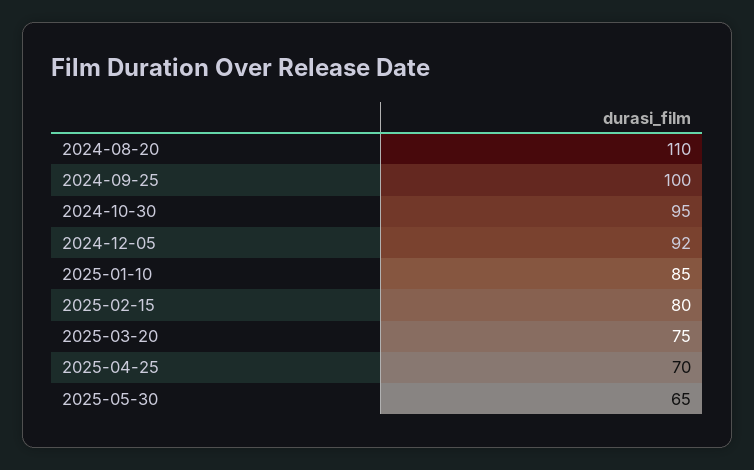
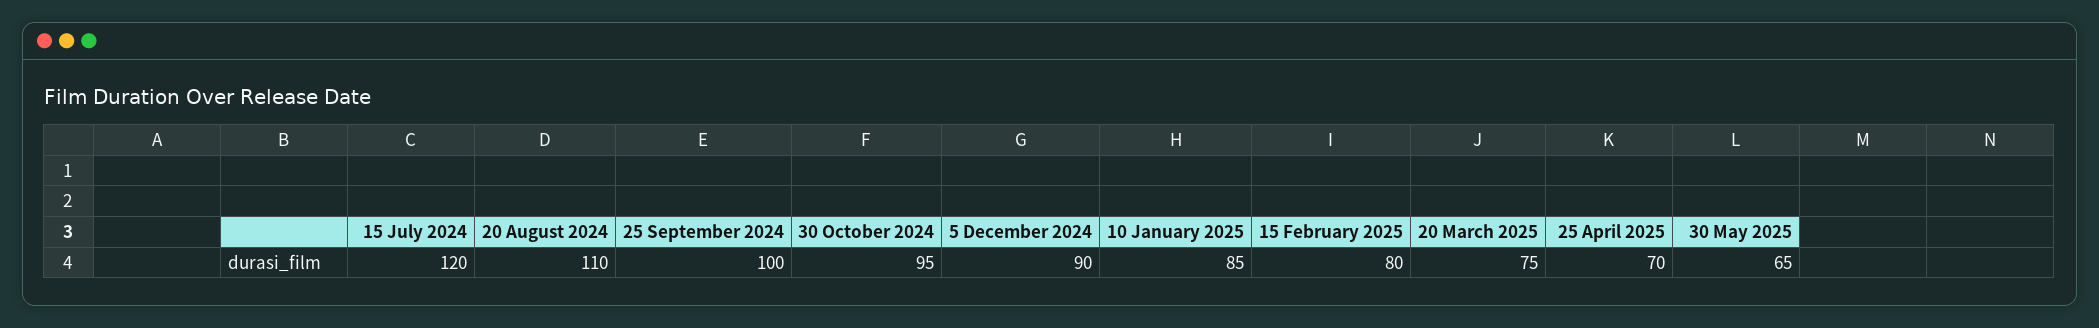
2024-12-05: 92 -> 90
15 July 2024: none -> 120

